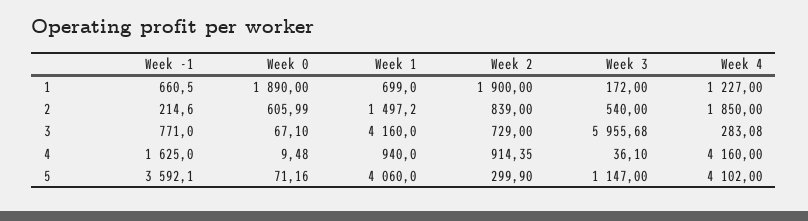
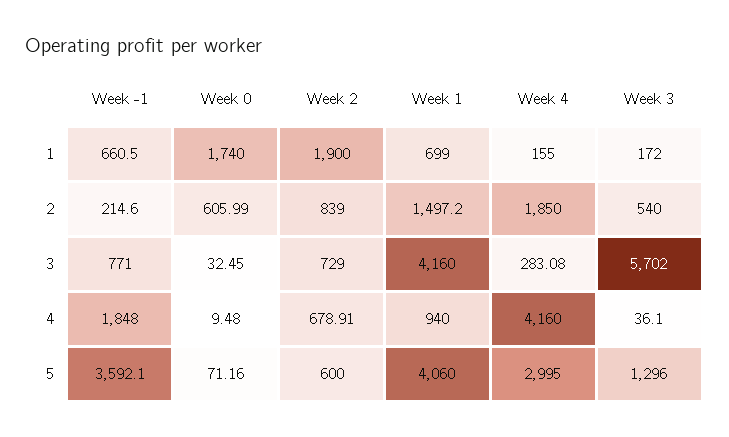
Week 0, 1: 1890 -> 1740
Week 4, 1: 1227 -> 155
Week 0, 3: 67.1 -> 32.45
Week 3, 3: 5955.68 -> 5702
Week -1, 4: 1625 -> 1848
Week 2, 4: 914.35 -> 678.91
Week 2, 5: 299.9 -> 600
Week 3, 5: 1147 -> 1296
Week 4, 5: 4102 -> 2995

